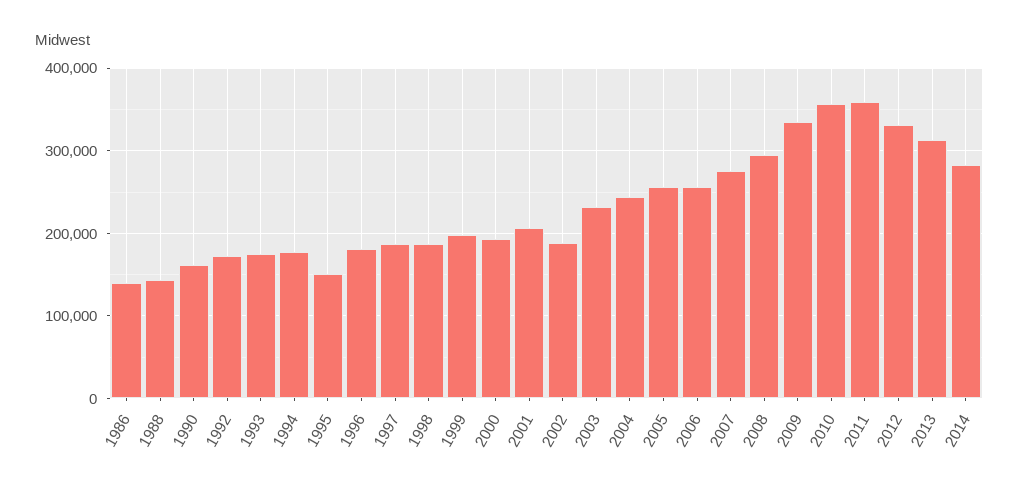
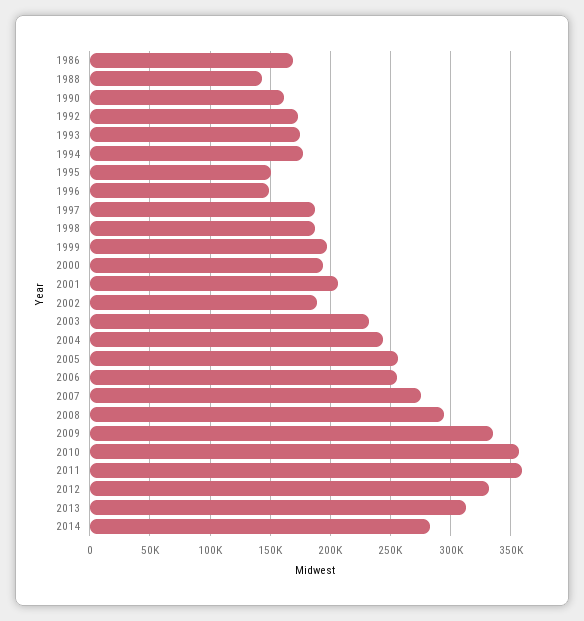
1986: 140000 -> 170000
1996: 180000 -> 150000

